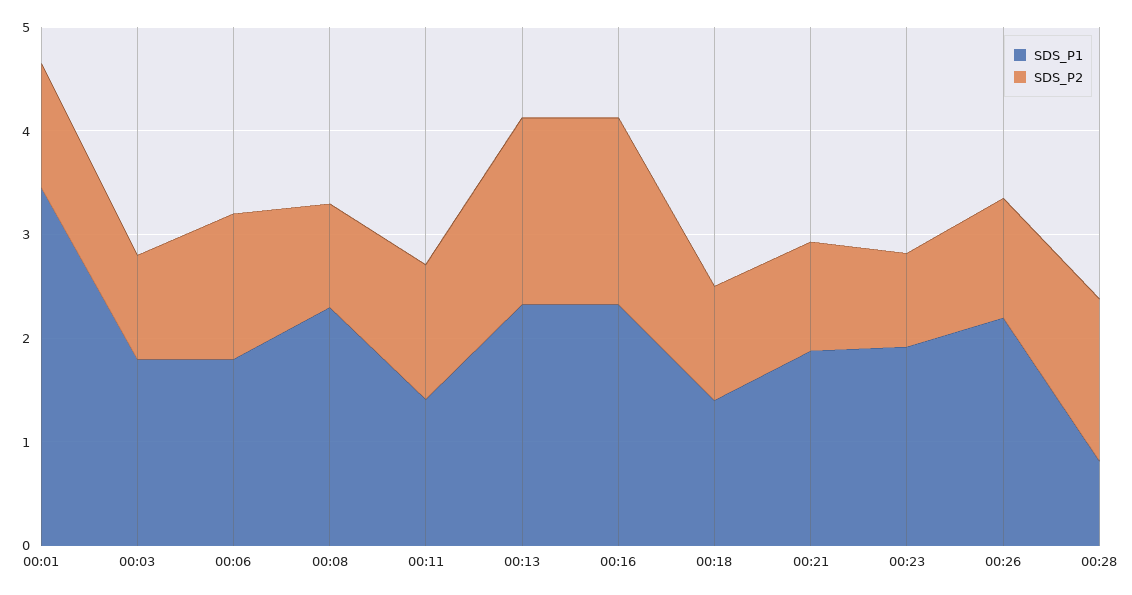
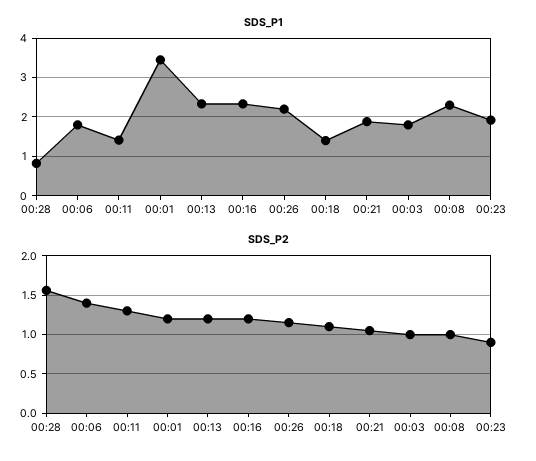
SDS_P2, 00:13: 1.8 -> 1.2
SDS_P2, 00:16: 1.8 -> 1.2

